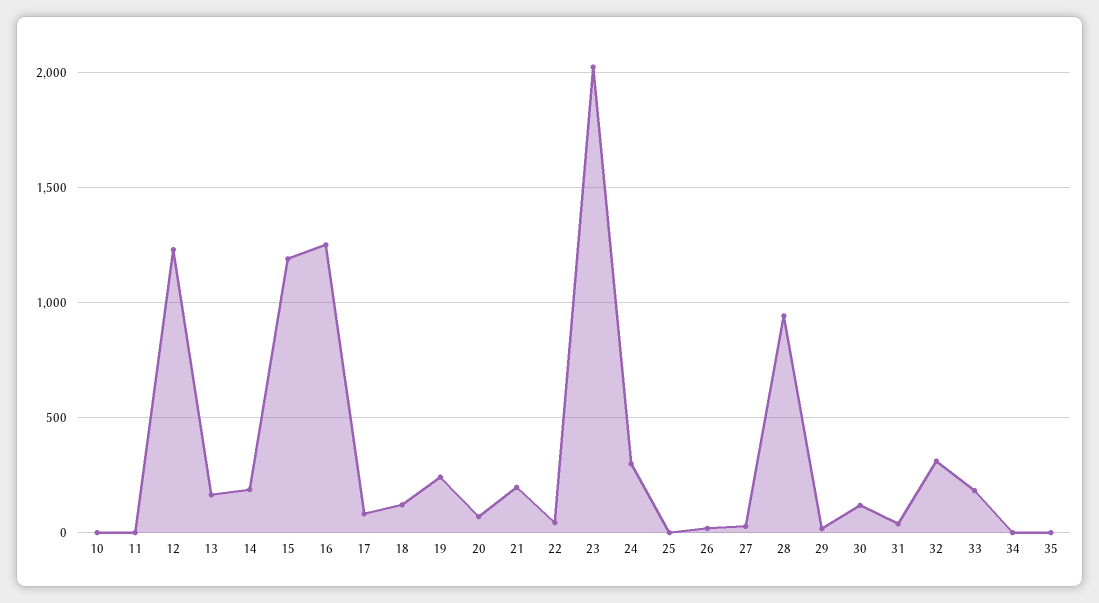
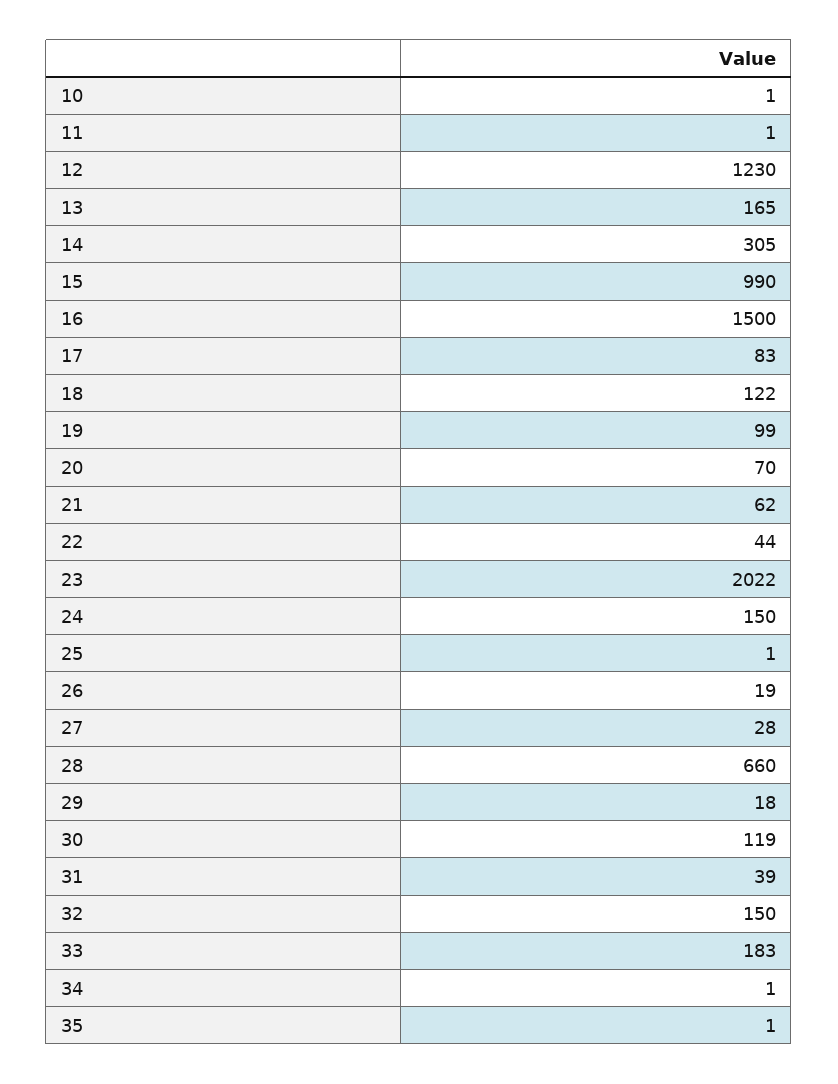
14: 200 -> 305
15: 1200 -> 990
16: 1250 -> 1500
19: 250 -> 99
21: 200 -> 62
24: 300 -> 150
28: 950 -> 660
32: 300 -> 150

